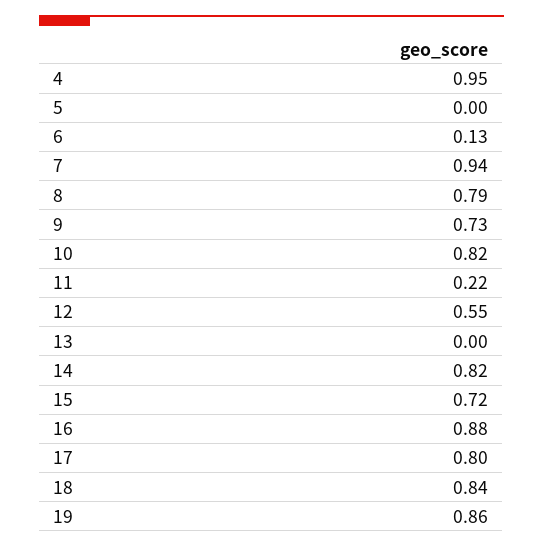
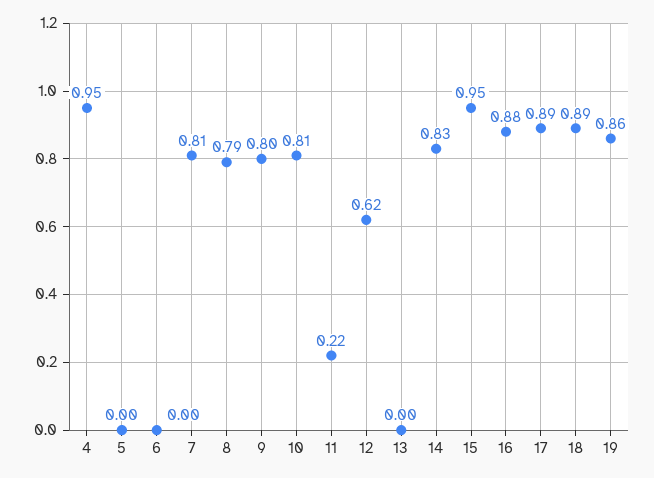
6: 0.13 -> 0
7: 0.94 -> 0.81
9: 0.73 -> 0.8
10: 0.82 -> 0.81
12: 0.55 -> 0.62
14: 0.82 -> 0.83
15: 0.72 -> 0.95
17: 0.8 -> 0.89
18: 0.84 -> 0.89

